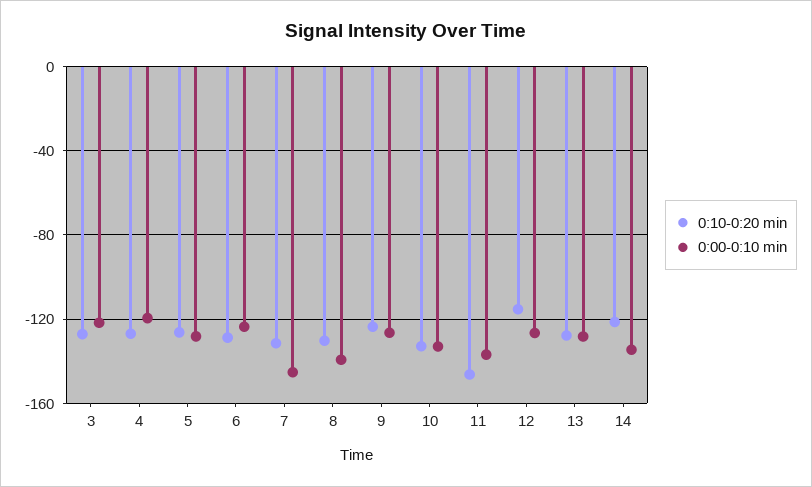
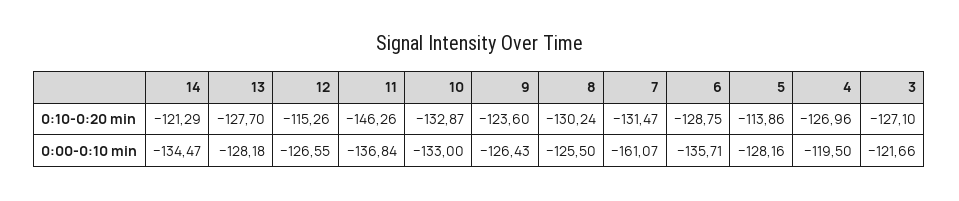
0:10-0:20 min, 5: -125 -> -113.86
0:00-0:10 min, 6: -125 -> -135.71
0:00-0:10 min, 7: -145 -> -161.07
0:00-0:10 min, 8: -140 -> -125.5

